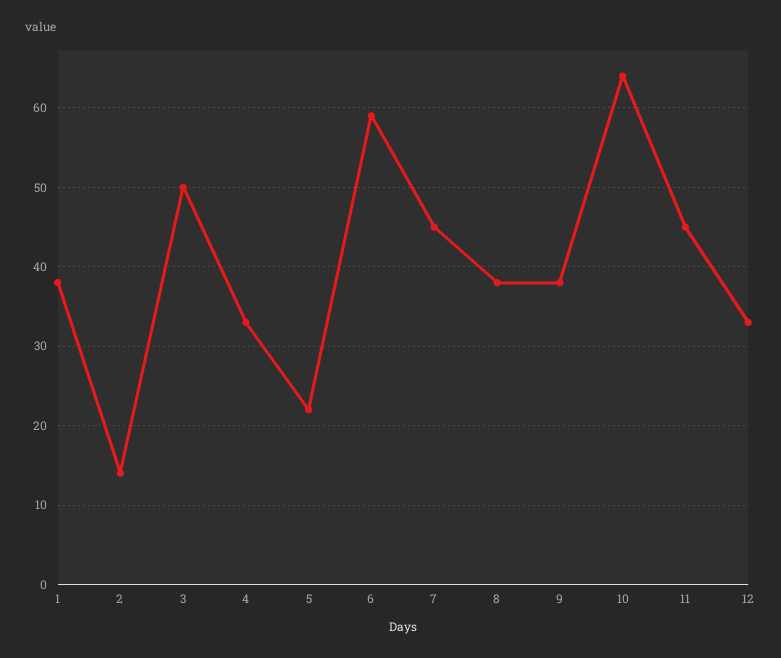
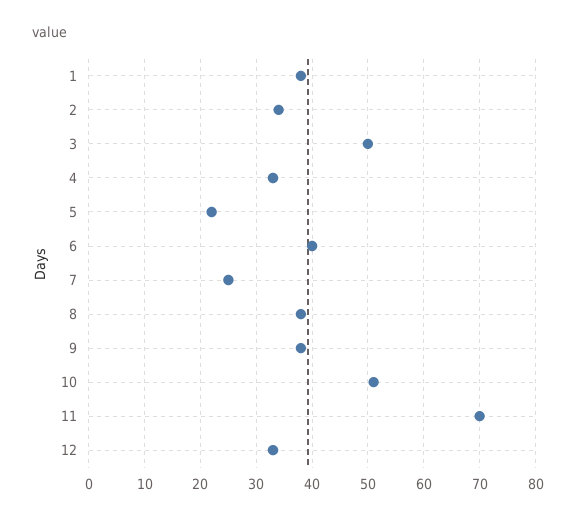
2: 14 -> 35
6: 59 -> 40
7: 45 -> 25
10: 64 -> 50
11: 45 -> 70

